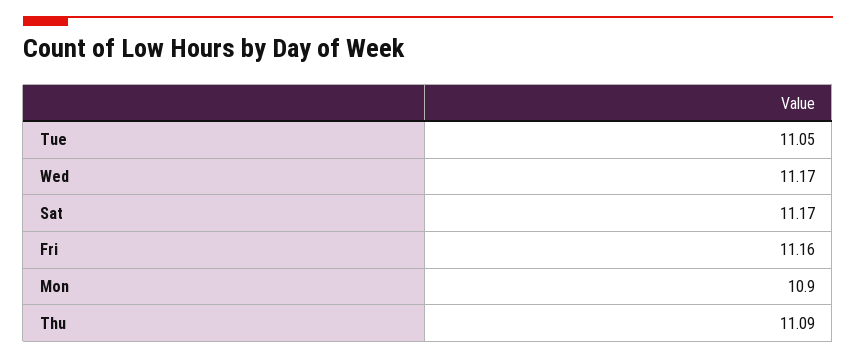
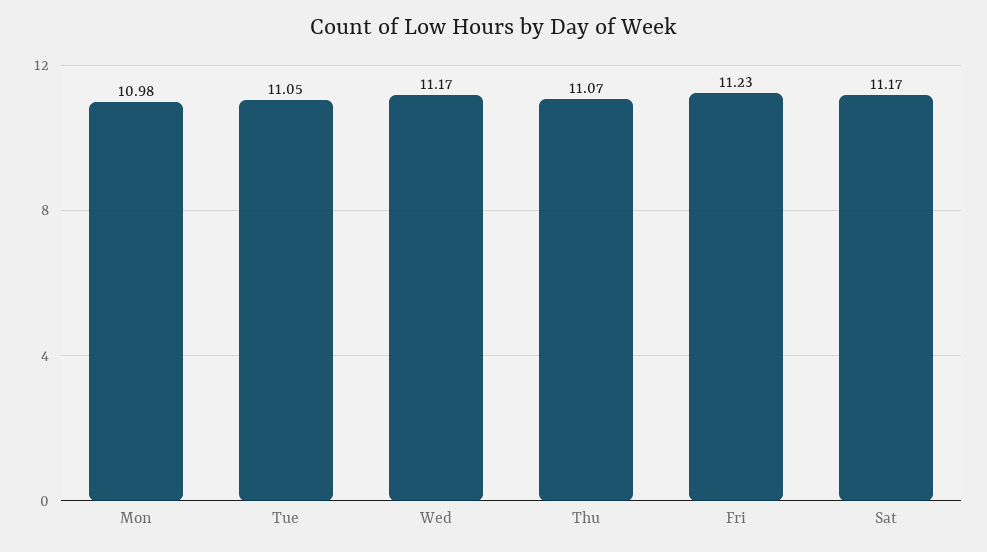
Fri: 11.16 -> 11.23
Mon: 10.9 -> 10.98
Thu: 11.09 -> 11.07

